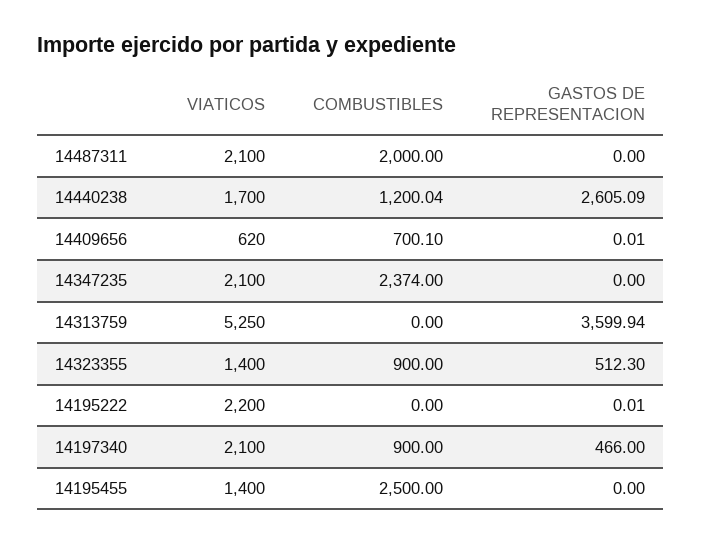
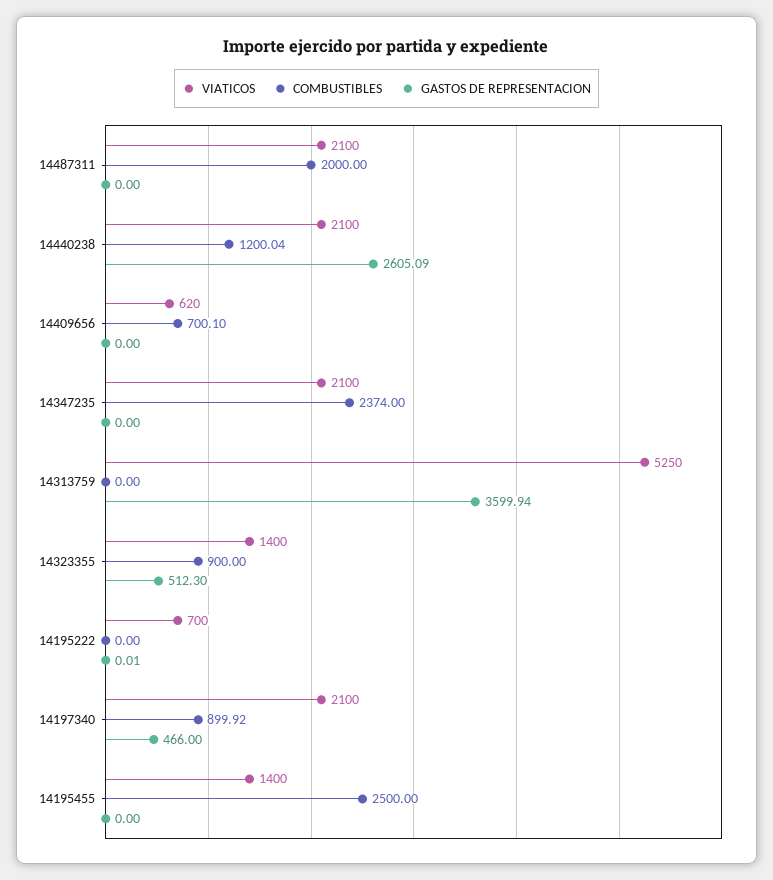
VIATICOS, 14440238: 1700 -> 2100
GASTOS DE REPRESENTACION, 14409656: 0.01 -> 0
VIATICOS, 14195222: 2200 -> 700
COMBUSTIBLES, 14197340: 900 -> 899.92

